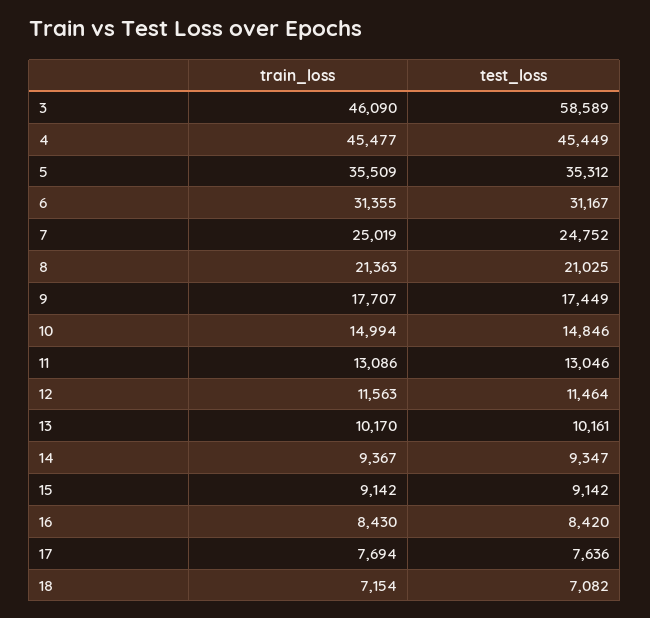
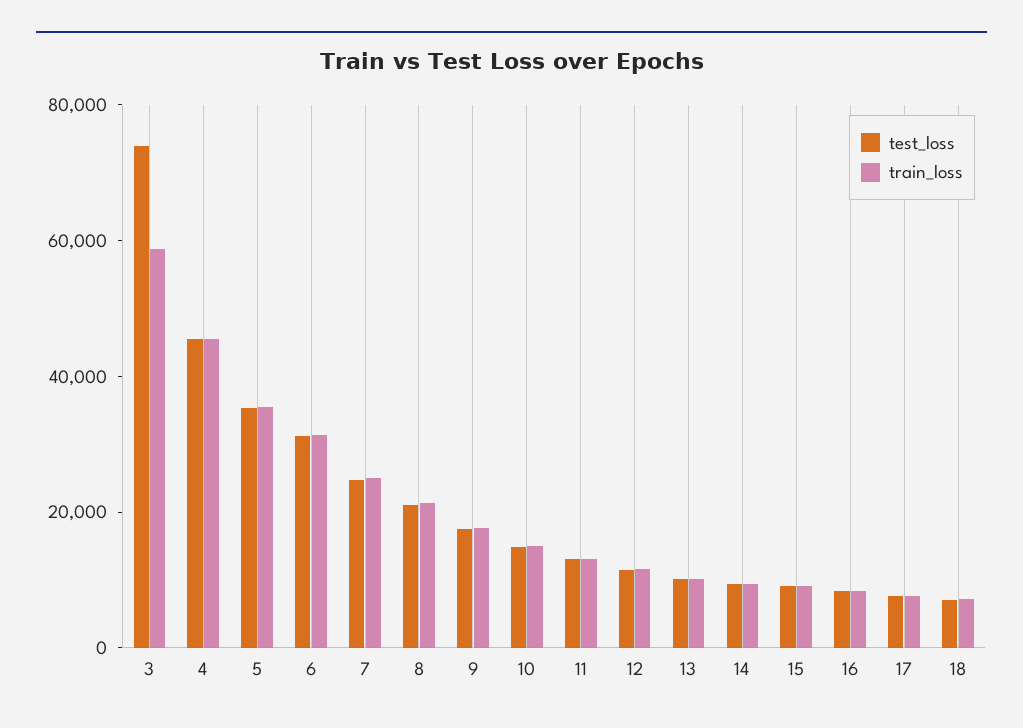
train_loss, 3: 46090 -> 60000
test_loss, 3: 58589 -> 75000

